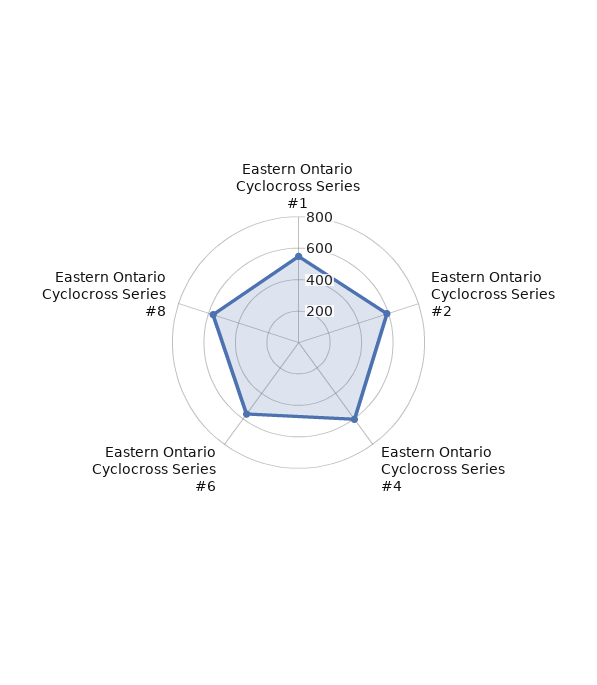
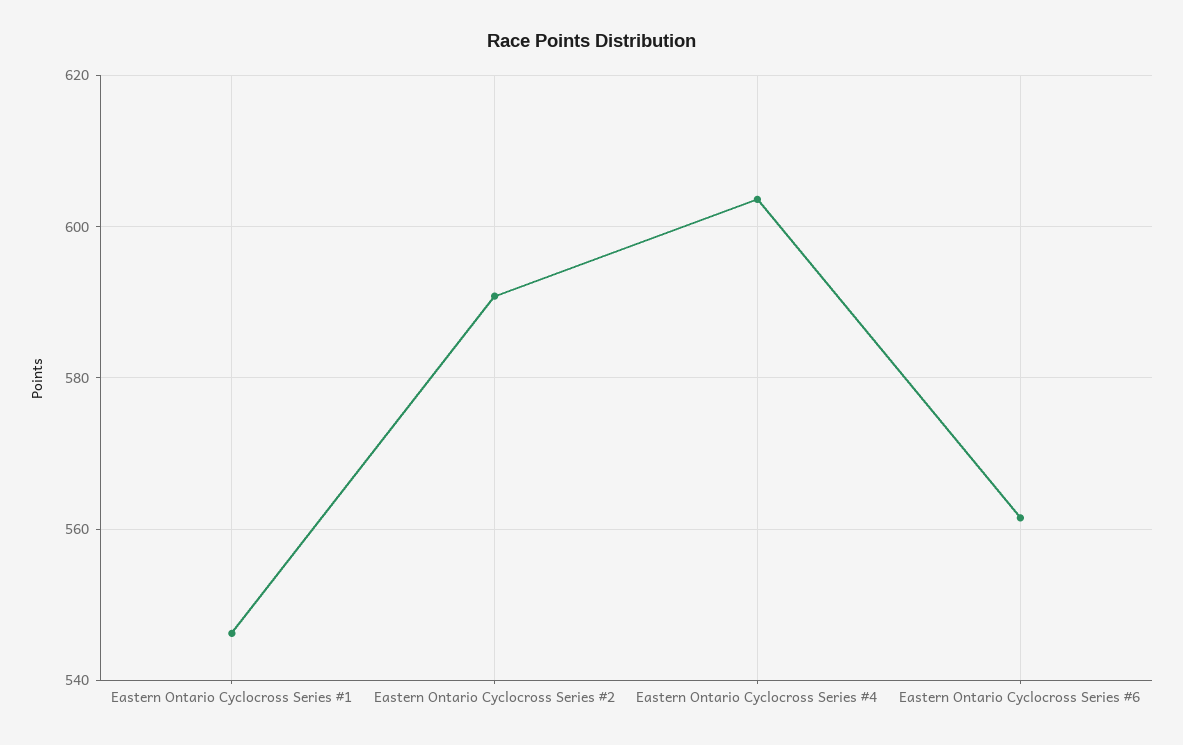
Eastern Ontario Cyclocross Series #8: 600 -> none

